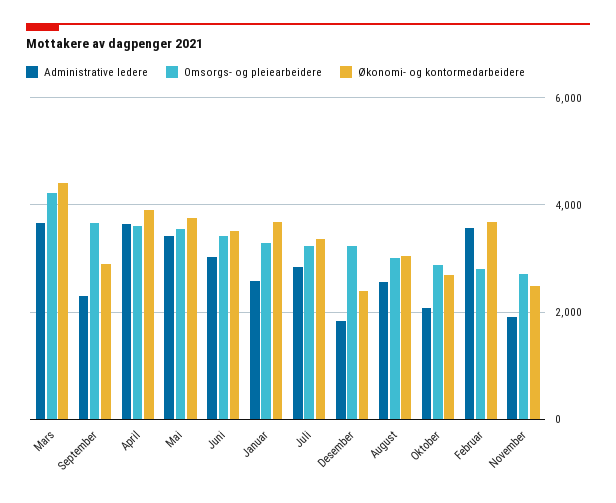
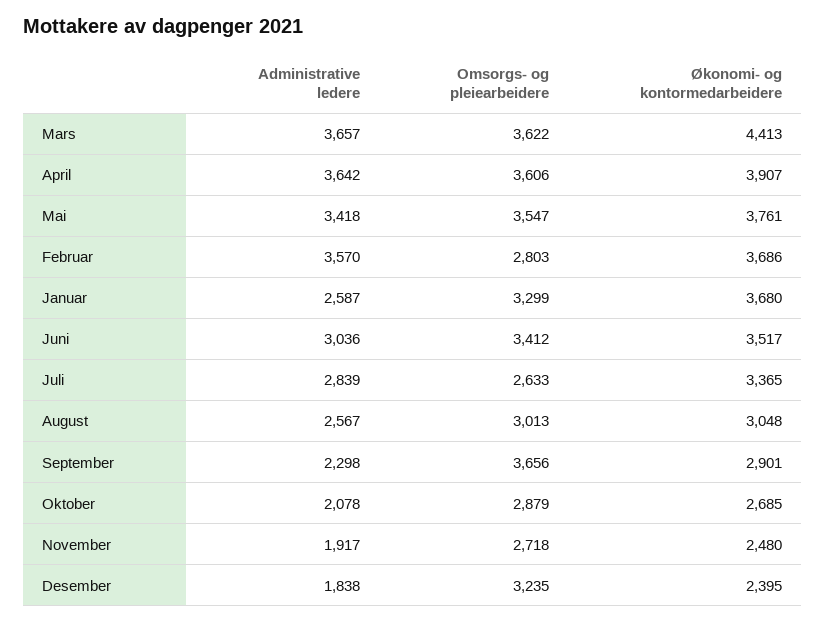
Omsorgs- og pleiearbeidere, Mars: 4200 -> 3622
Omsorgs- og pleiearbeidere, Juli: 3200 -> 2633

